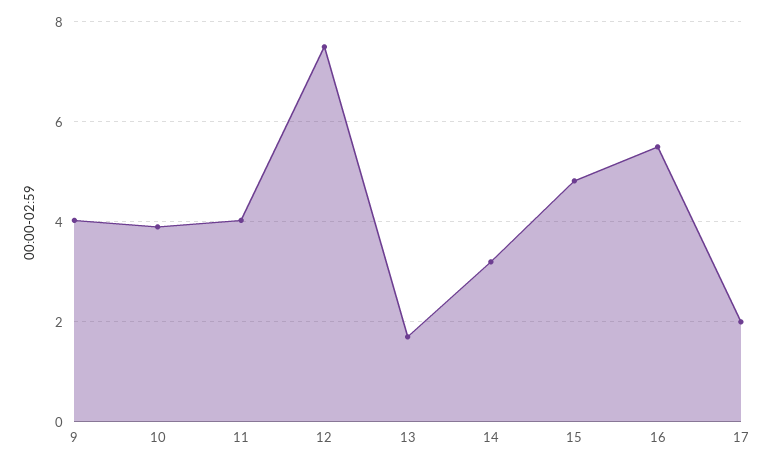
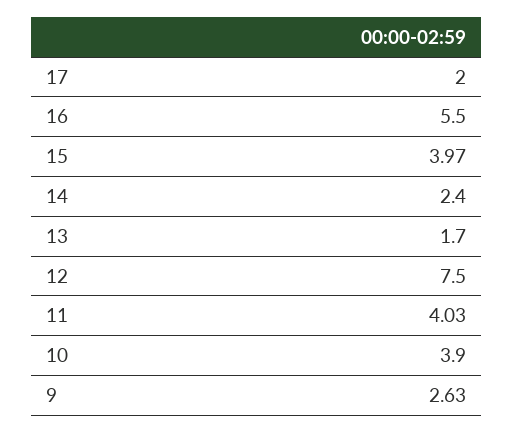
9: 4 -> 2.63
14: 3.2 -> 2.4
15: 4.8 -> 3.97

